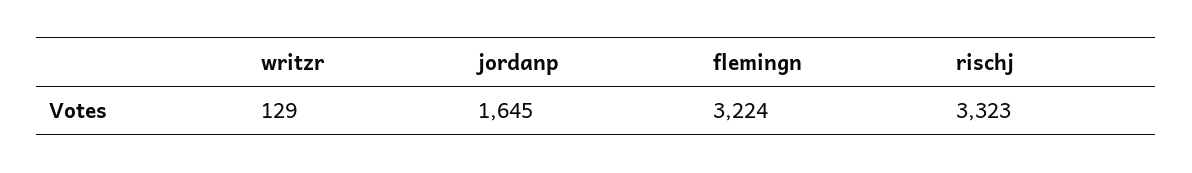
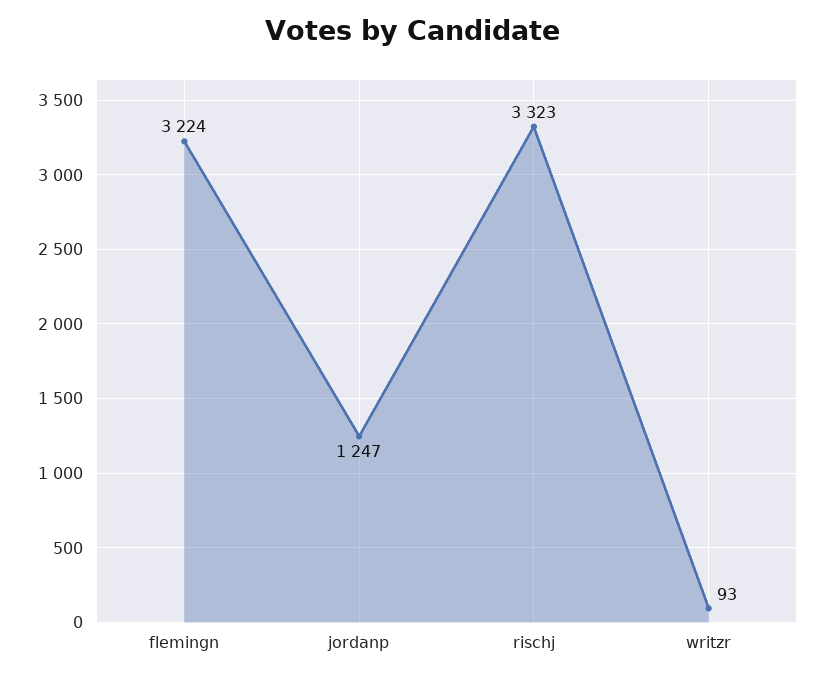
writzr: 129 -> 93
jordanp: 1645 -> 1247

